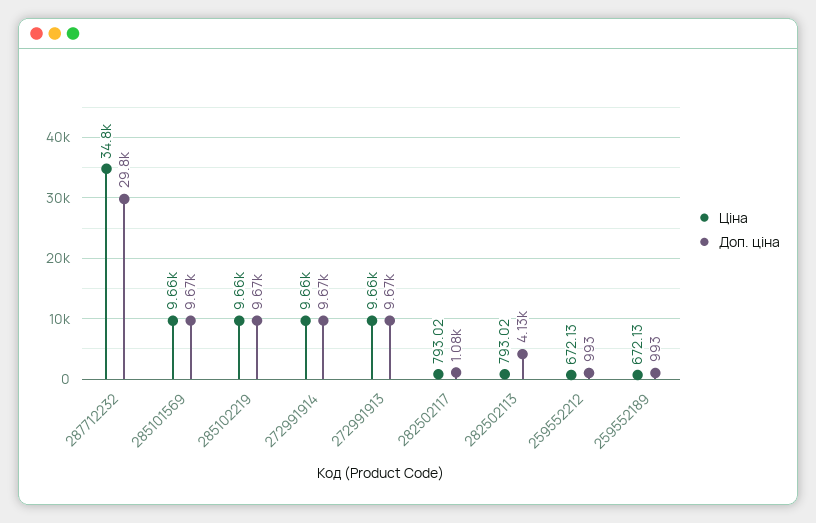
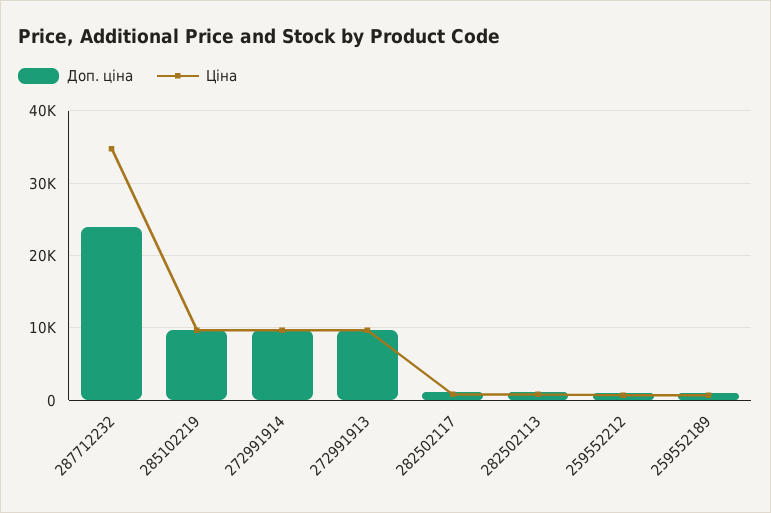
Доп. ціна, 287712232: 29800 -> 24000
Ціна, 285101569: 9660 -> none
Доп. ціна, 285101569: 9670 -> none
Доп. ціна, 282502113: 4130 -> 1000

